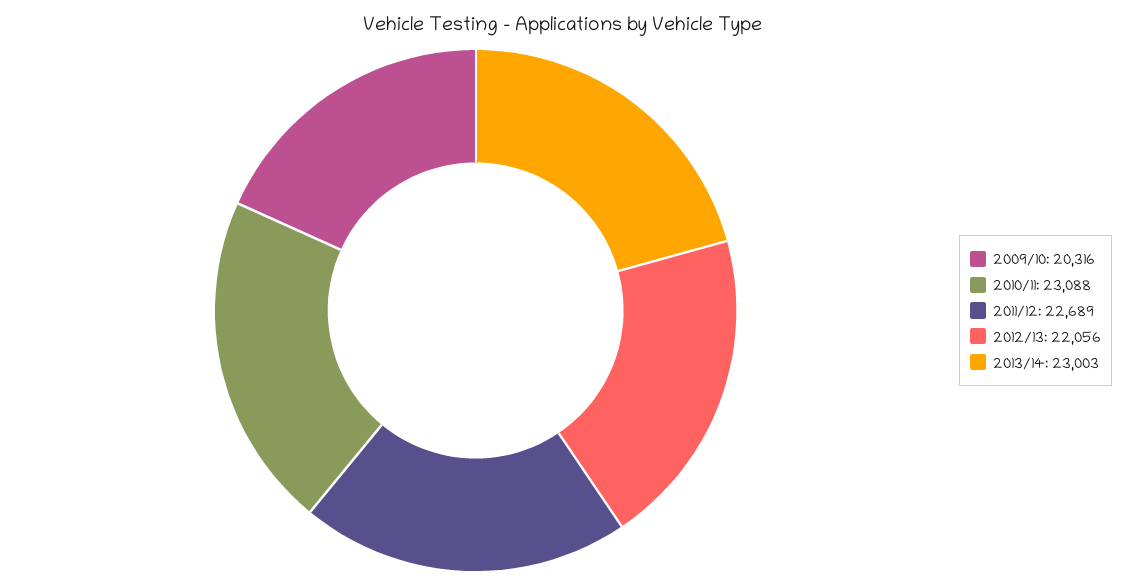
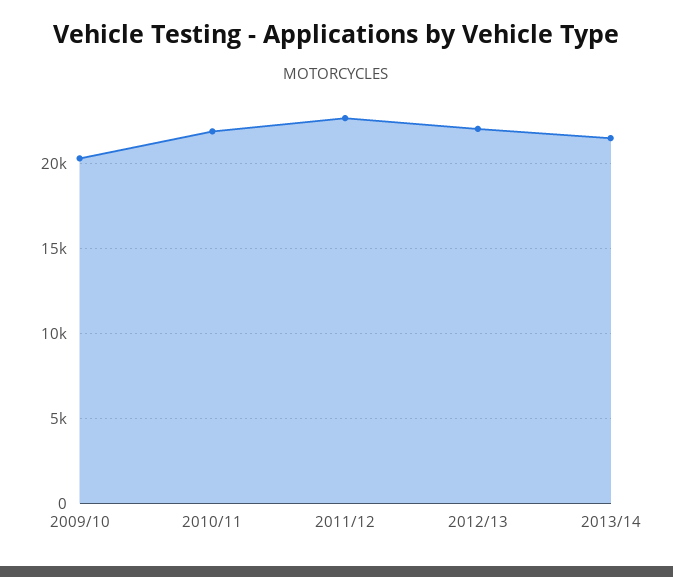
2010/11: 23088 -> 22000
2013/14: 23003 -> 21500

